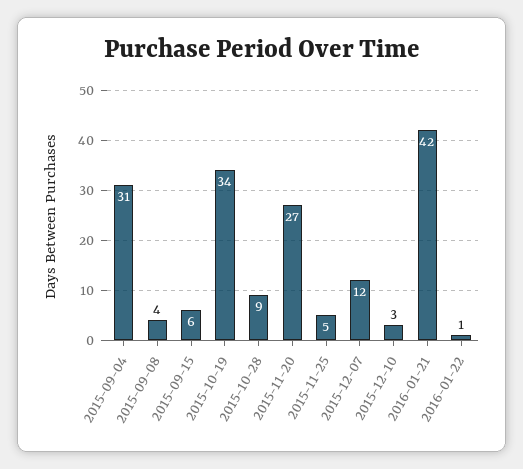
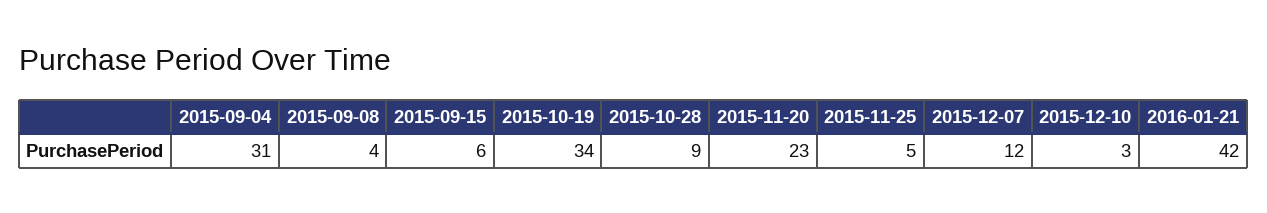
2015-11-20: 27 -> 23
2016-01-22: 1 -> none

